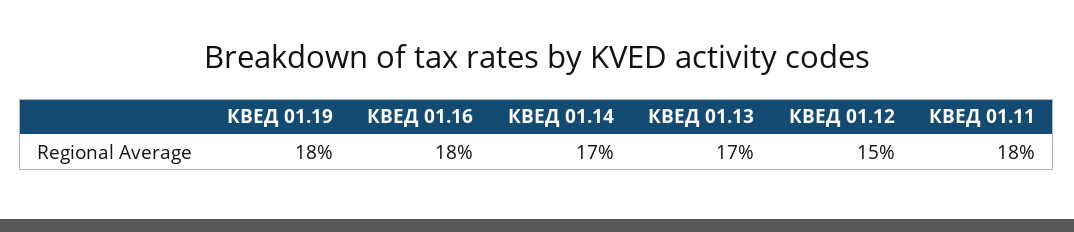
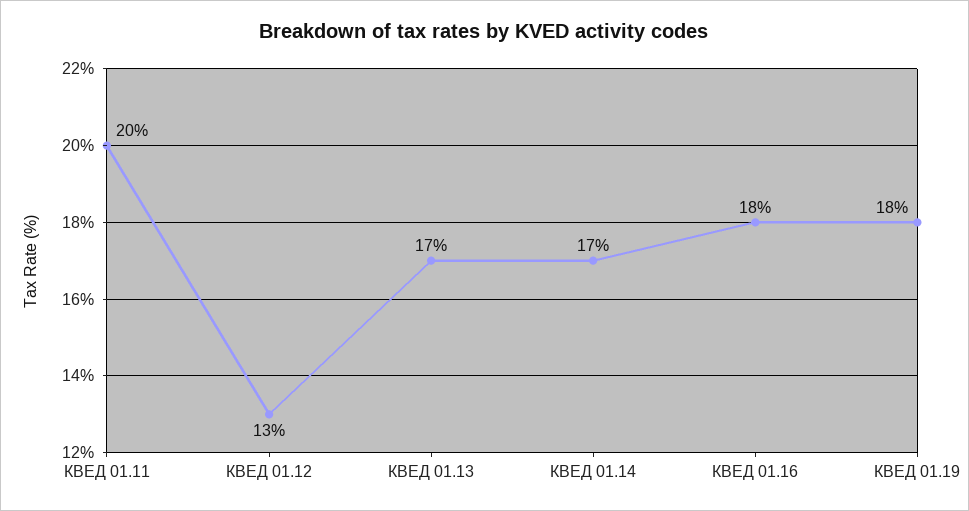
КВЕД 01.12: 15 -> 13
КВЕД 01.11: 18 -> 20

